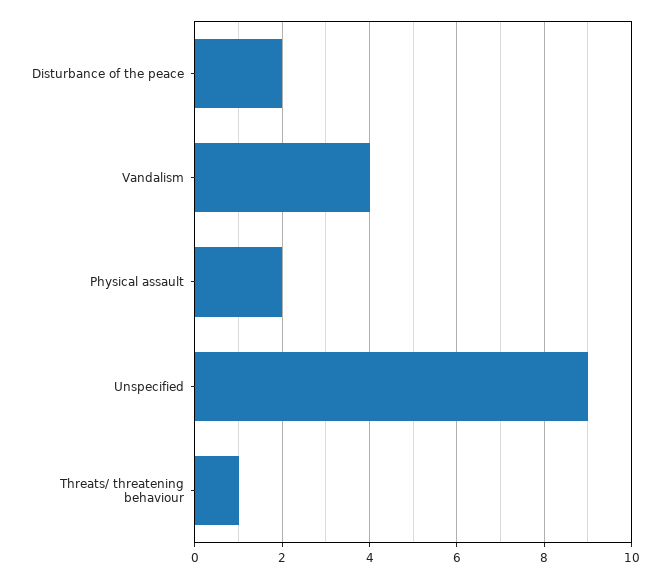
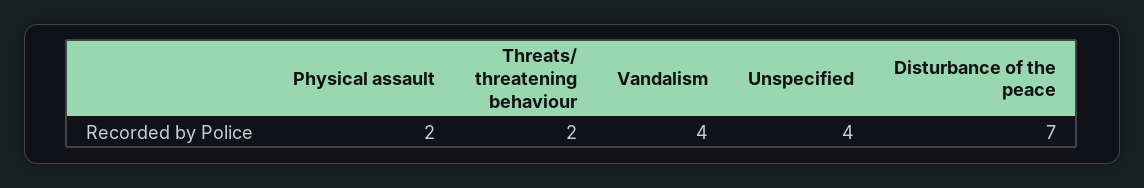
Disturbance of the peace: 2 -> 7
Unspecified: 9 -> 4
Threats/ threatening behaviour: 1 -> 2

